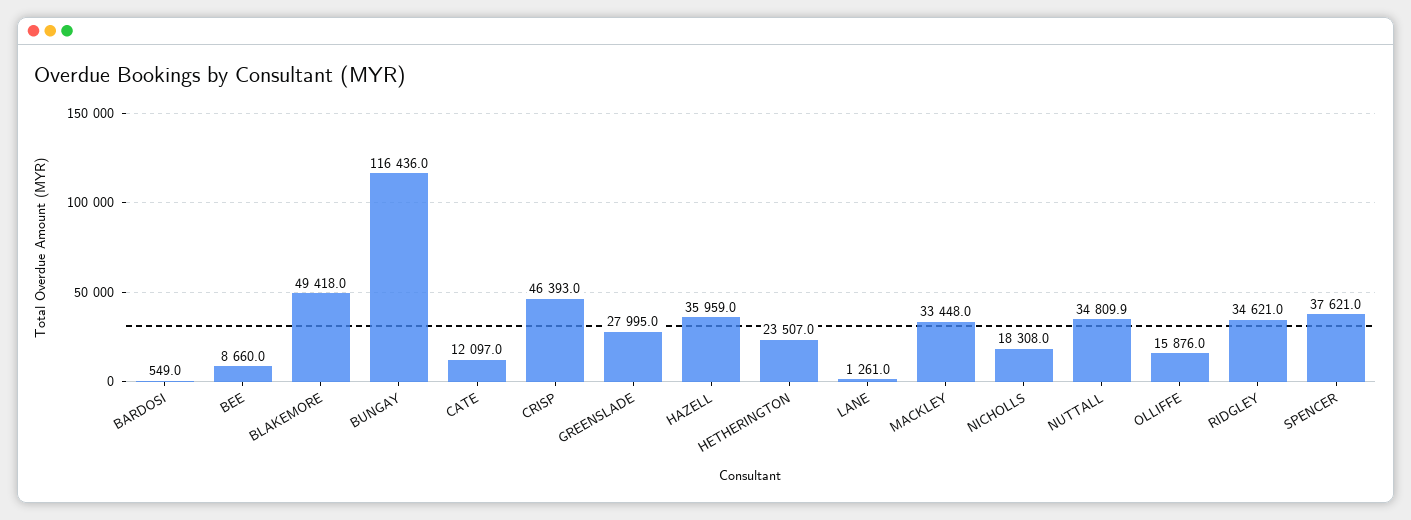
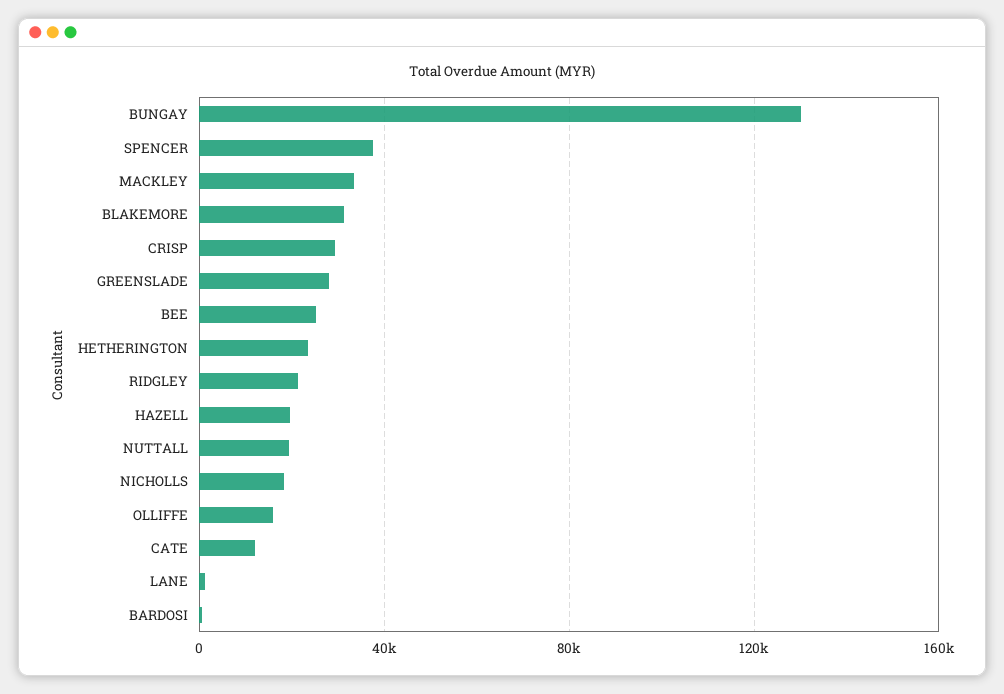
BEE: 8660 -> 25000
BLAKEMORE: 49418 -> 30000
BUNGAY: 116436 -> 130000
CRISP: 46393 -> 30000
HAZELL: 35959 -> 20000
NUTTALL: 34809.9 -> 20000
RIDGLEY: 34621 -> 20000

